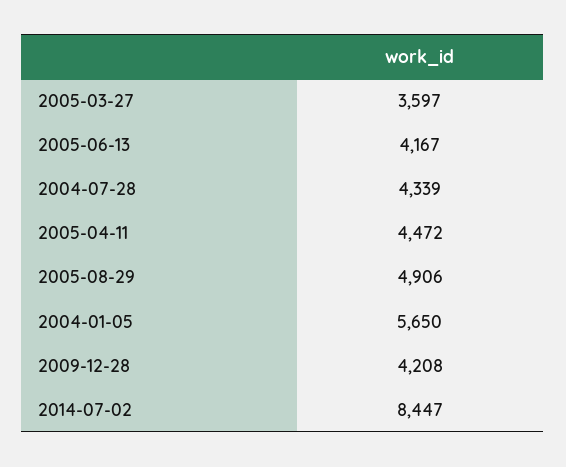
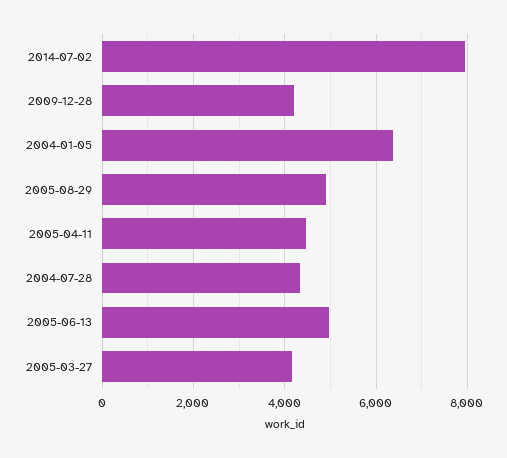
2005-03-27: 3597 -> 4200
2005-06-13: 4167 -> 5000
2004-01-05: 5650 -> 6400
2014-07-02: 8447 -> 8000

